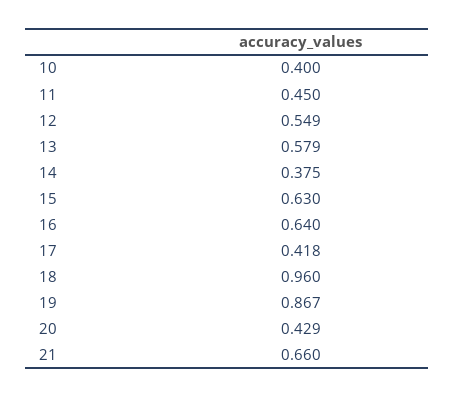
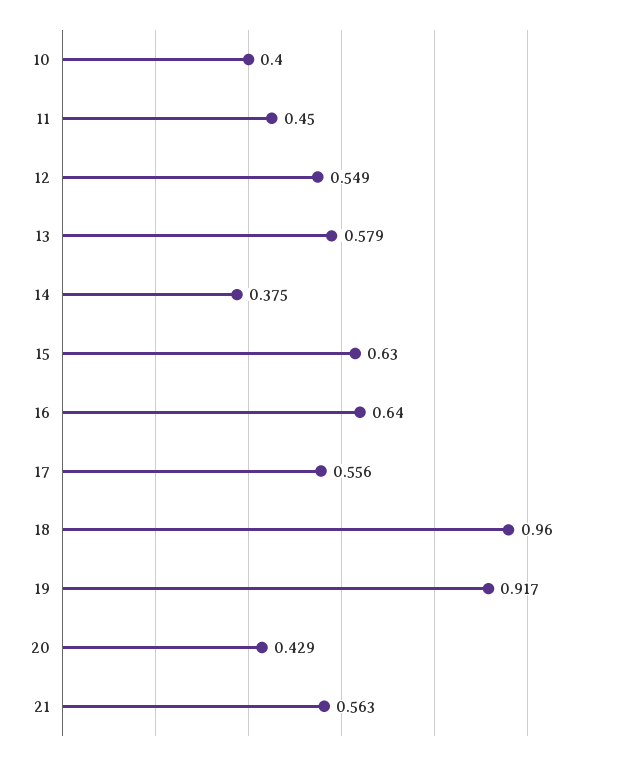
17: 0.418 -> 0.556
19: 0.867 -> 0.917
21: 0.66 -> 0.563

